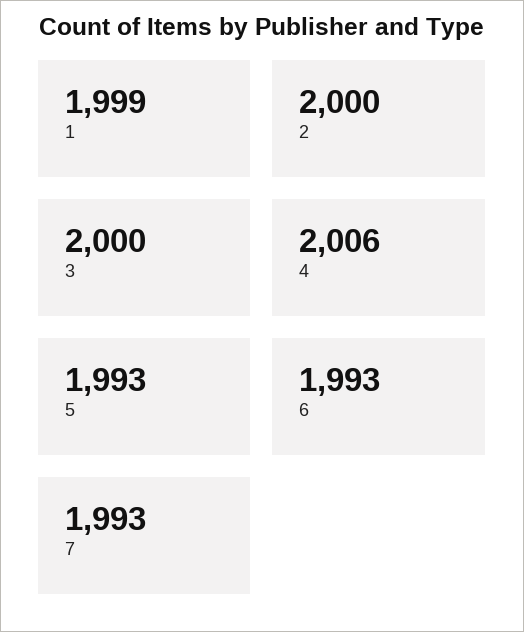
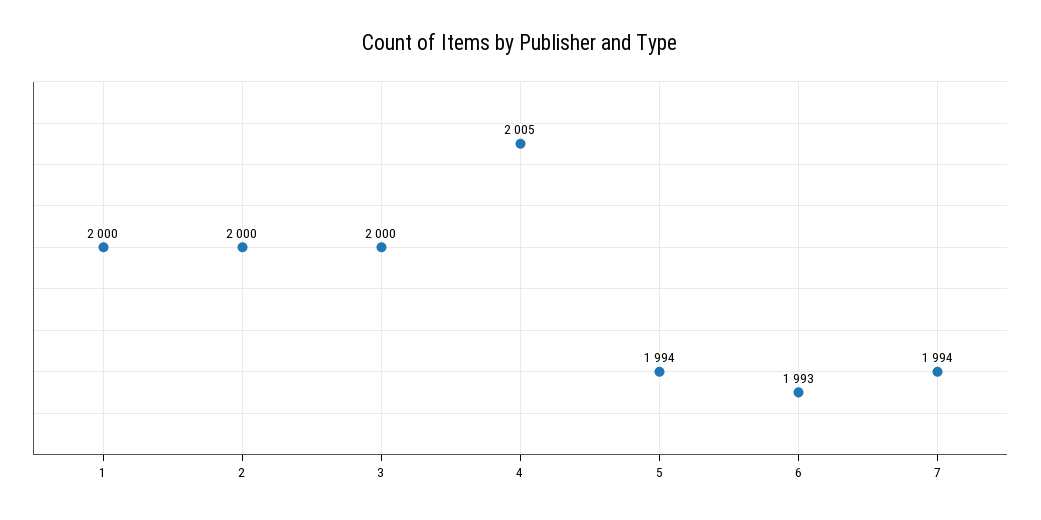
1: 1999 -> 2000
4: 2006 -> 2005
5: 1993 -> 1994
7: 1993 -> 1994

